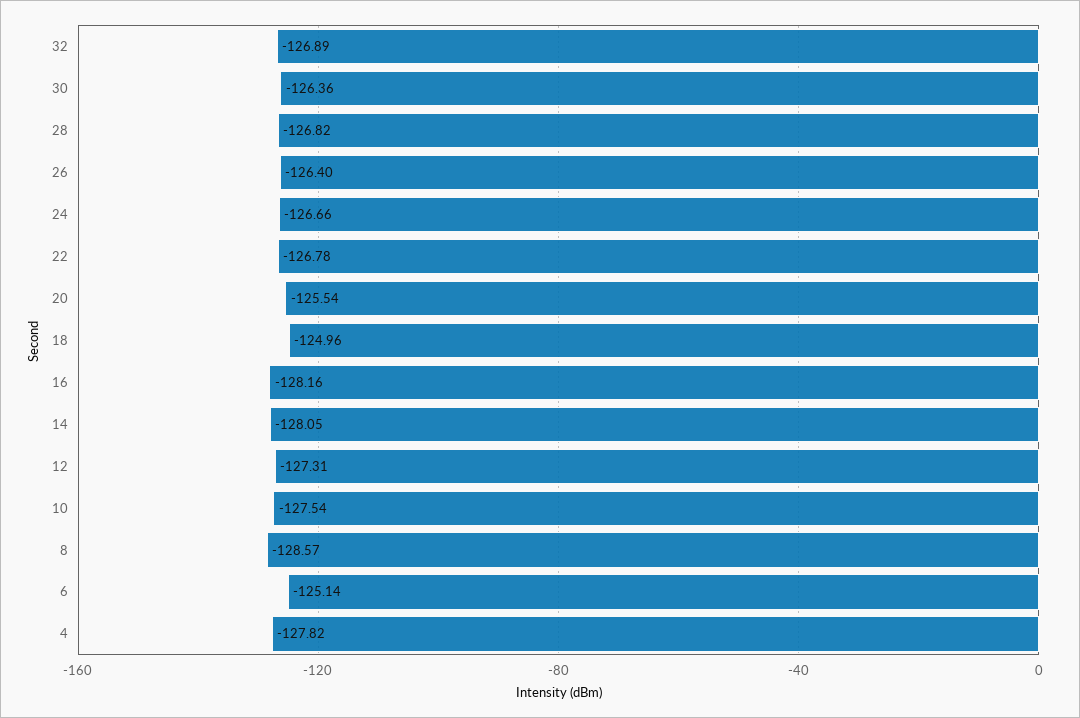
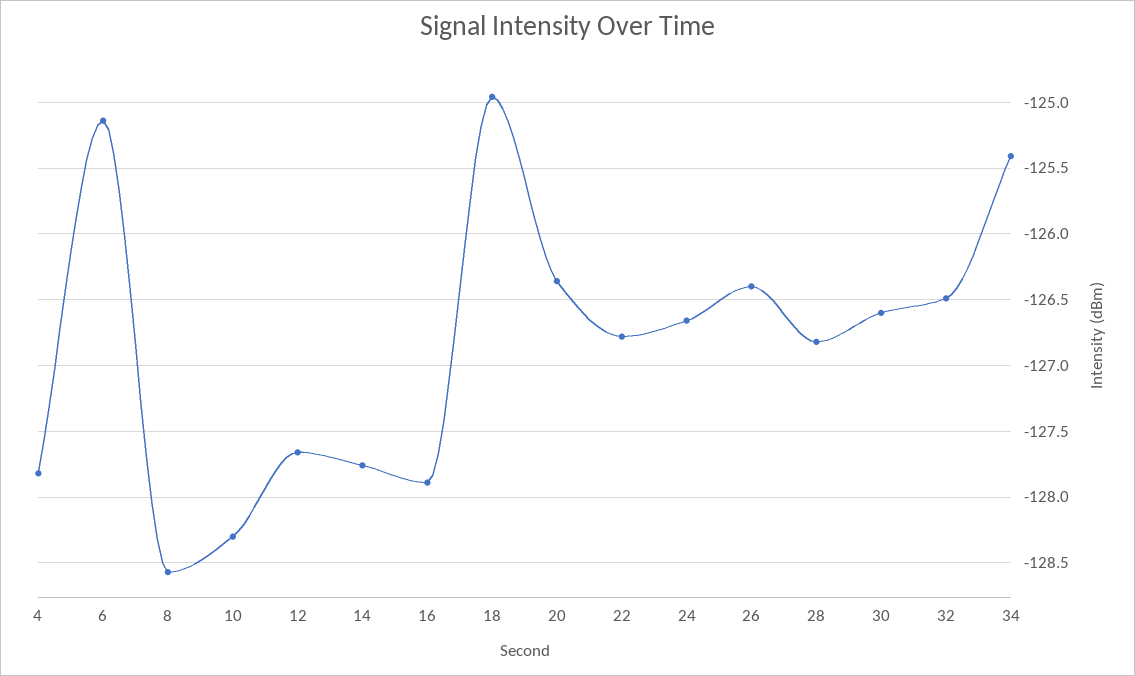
32: -126.89 -> -126.5
30: -126.36 -> -126.6
20: -125.54 -> -126.35
16: -128.16 -> -127.9
14: -128.05 -> -127.75
12: -127.31 -> -127.65
10: -127.54 -> -128.3
34: none -> -125.4

